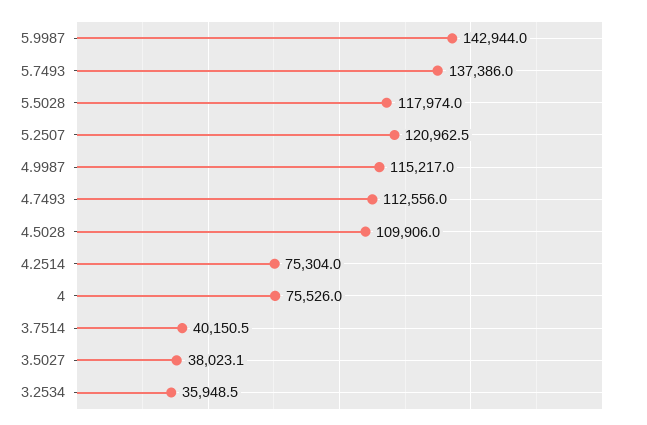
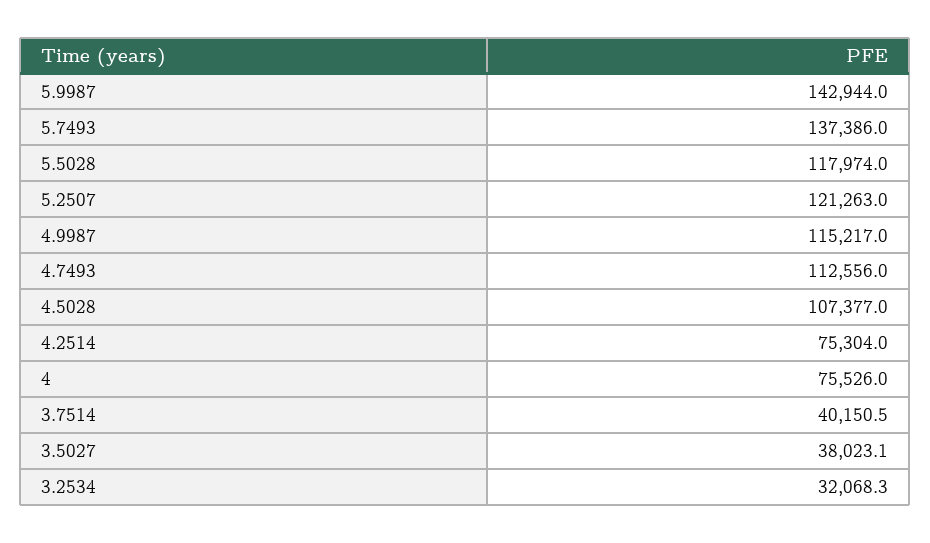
5.2507: 120962.5 -> 121263
4.5028: 109906 -> 107377
3.2534: 35948.5 -> 32068.3

